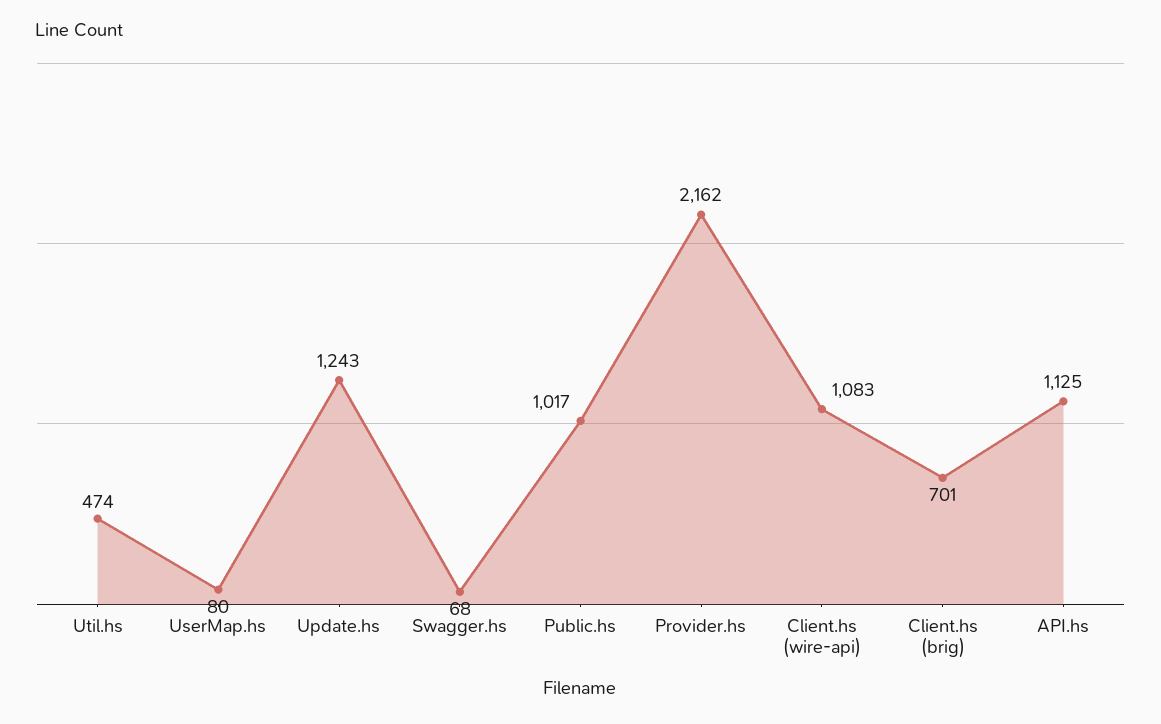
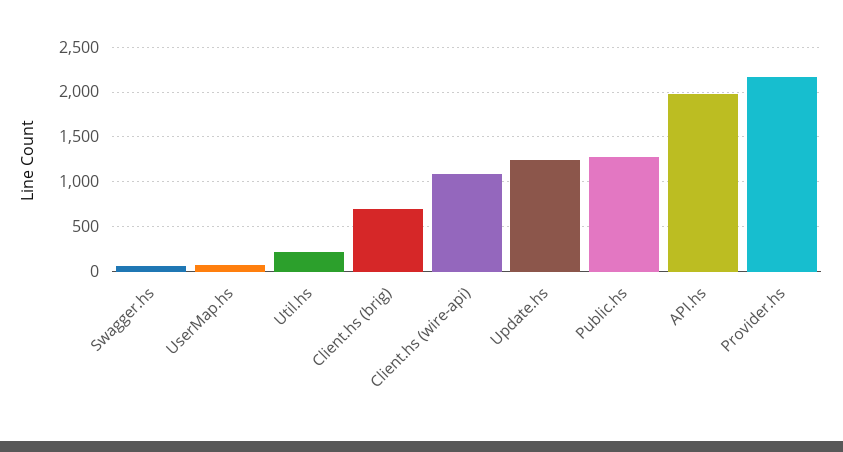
Util.hs: 474 -> 200
Public.hs: 1017 -> 1300
API.hs: 1125 -> 2000

